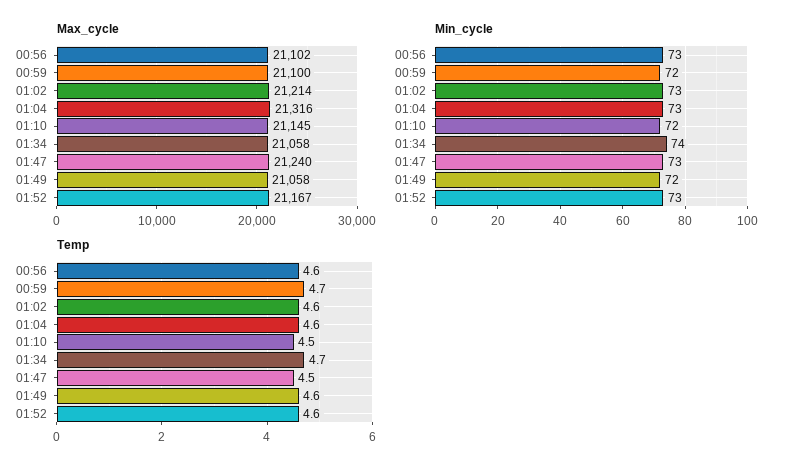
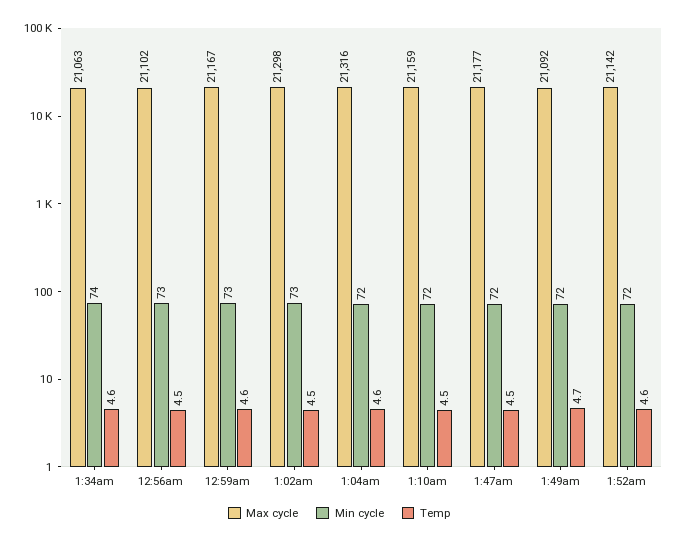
Max_cycle, 00:59: 21100 -> 21167
Max_cycle, 01:02: 21214 -> 21298
Max_cycle, 01:10: 21145 -> 21159
Max_cycle, 01:34: 21058 -> 21063
Max_cycle, 01:47: 21240 -> 21177
Max_cycle, 01:49: 21058 -> 21092
Max_cycle, 01:52: 21167 -> 21142
Min_cycle, 00:59: 72 -> 73
Min_cycle, 01:04: 73 -> 72
Min_cycle, 01:47: 73 -> 72
Min_cycle, 01:52: 73 -> 72
Temp, 00:56: 4.6 -> 4.5
Temp, 00:59: 4.7 -> 4.6
Temp, 01:02: 4.6 -> 4.5
Temp, 01:34: 4.7 -> 4.6
Temp, 01:49: 4.6 -> 4.7

